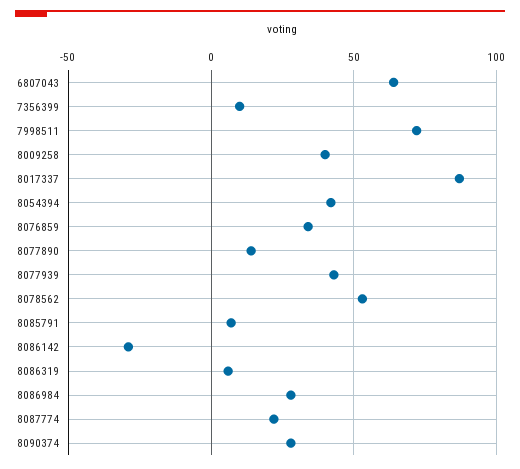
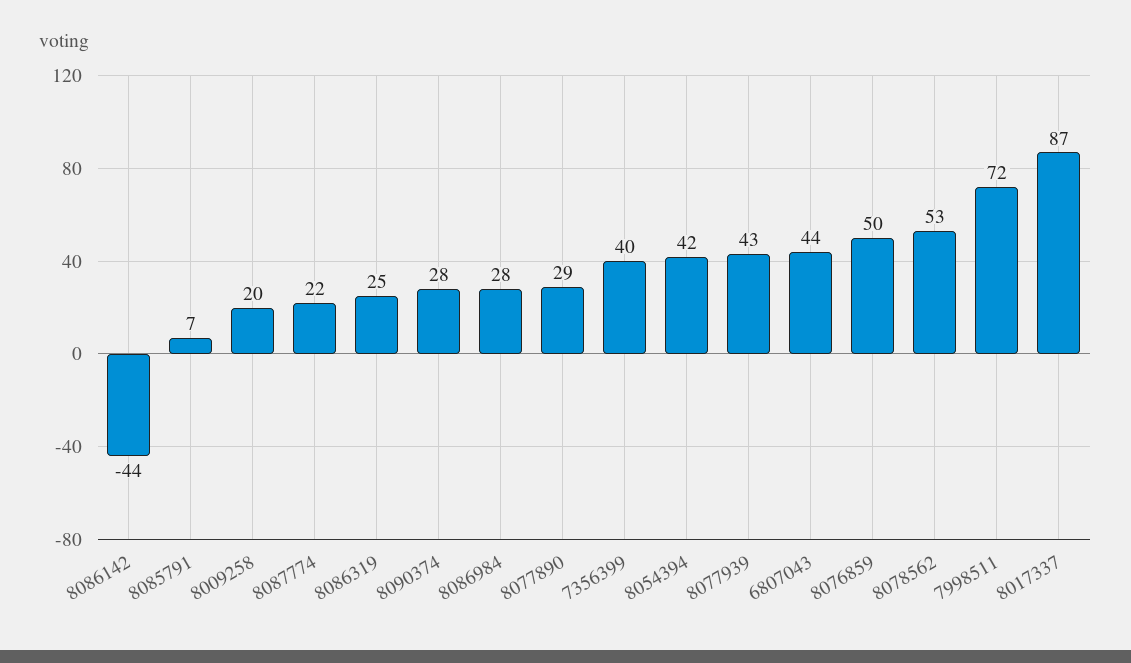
6807043: 65 -> 44
7356399: 10 -> 40
8009258: 40 -> 20
8076859: 35 -> 50
8077890: 15 -> 29
8086142: -30 -> -44
8086319: 5 -> 25

